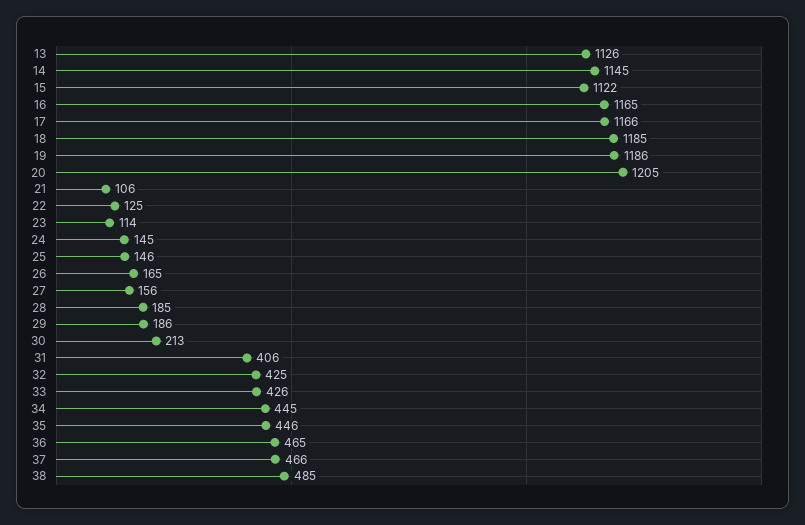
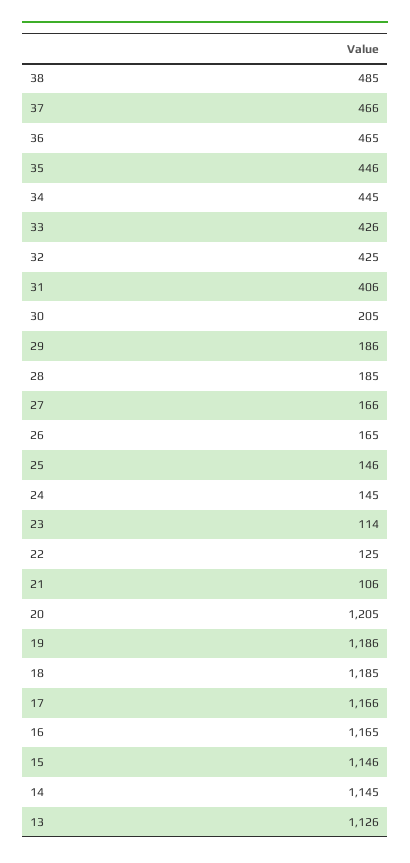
15: 1122 -> 1146
27: 156 -> 166
30: 213 -> 205

